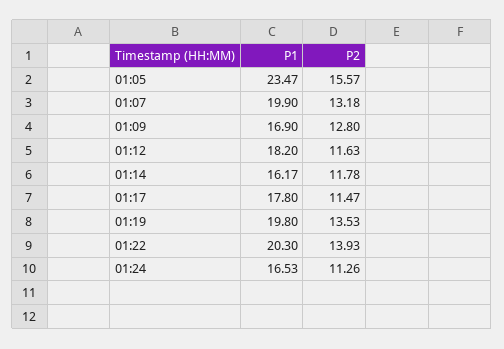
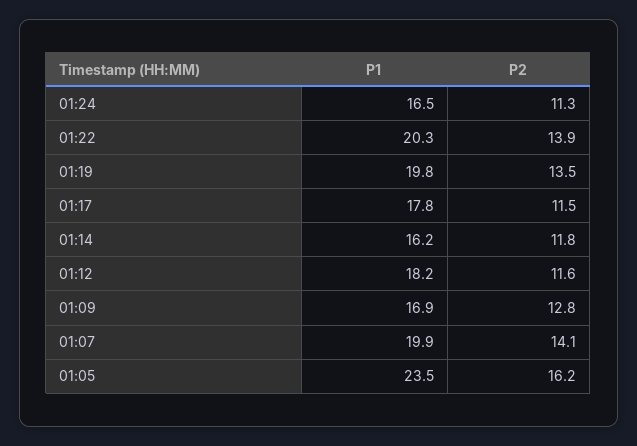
P2, 01:05: 15.57 -> 16.2
P2, 01:07: 13.18 -> 14.1

